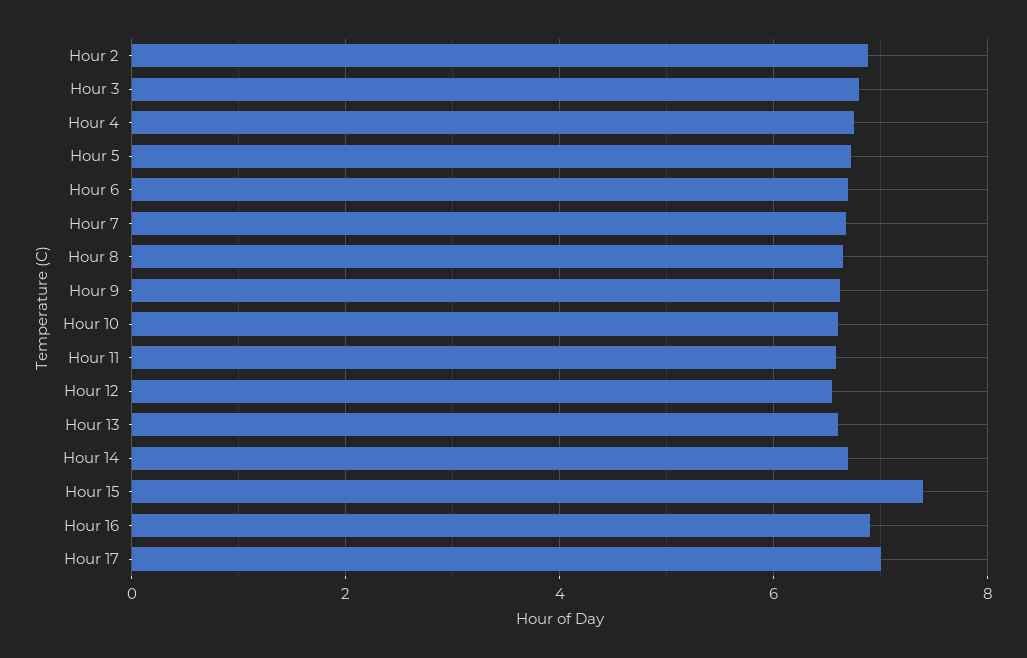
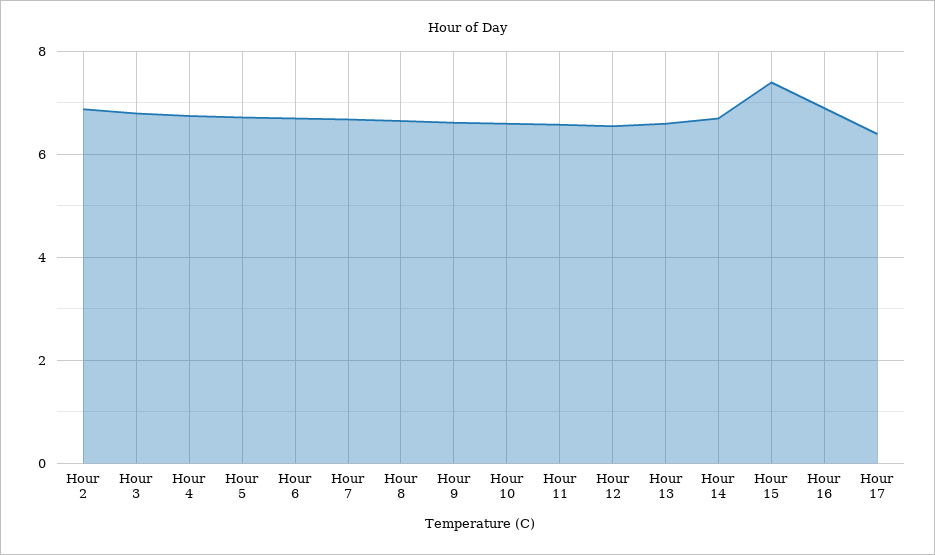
Hour 17: 7 -> 6.4

